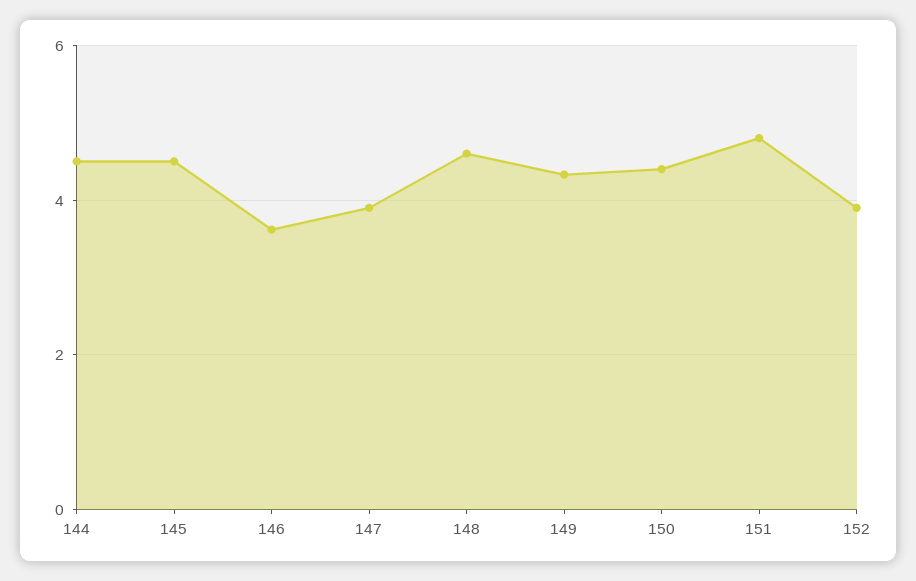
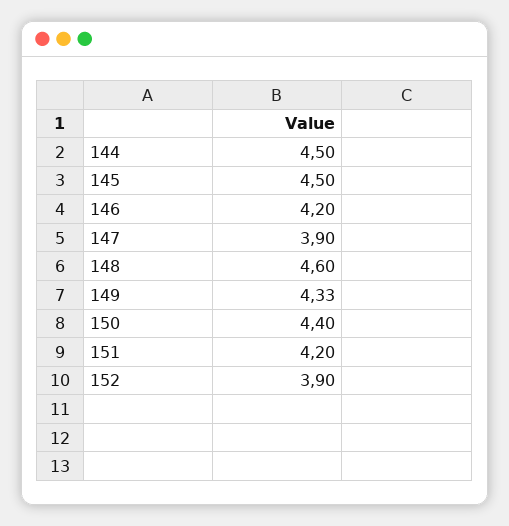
146: 3.6 -> 4.2
151: 4.8 -> 4.2

